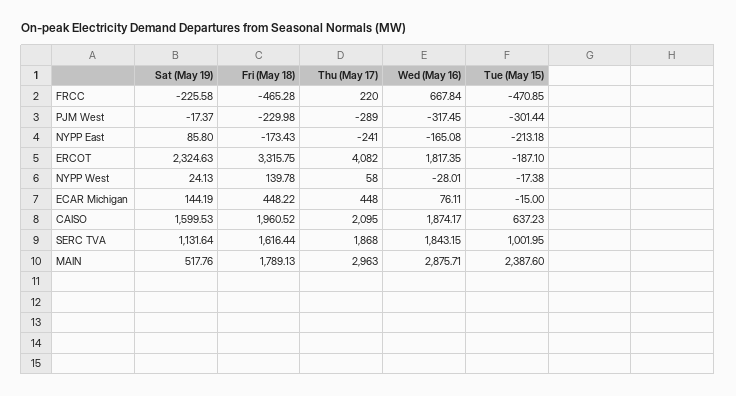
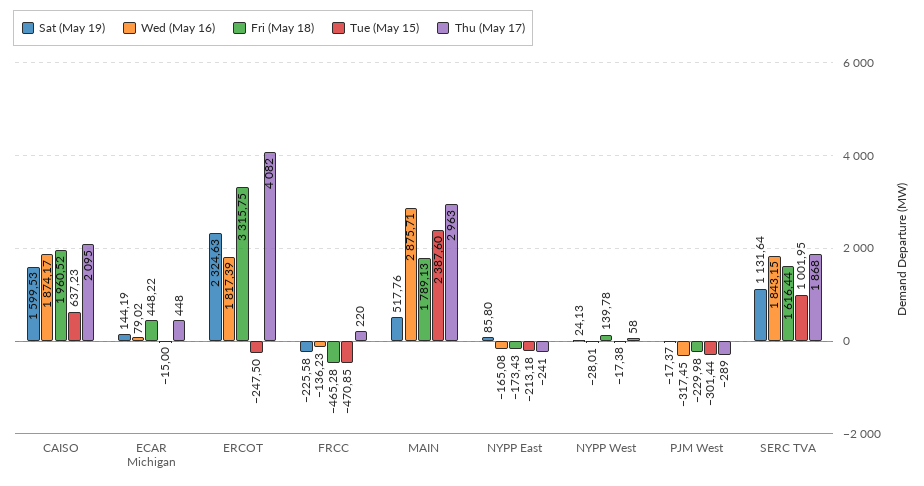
Wed (May 16), FRCC: 667.84 -> -136.23
Wed (May 16), ERCOT: 1817.35 -> 1817.39
Tue (May 15), ERCOT: -187.1 -> -247.5
Wed (May 16), ECAR Michigan: 76.11 -> 79.02

